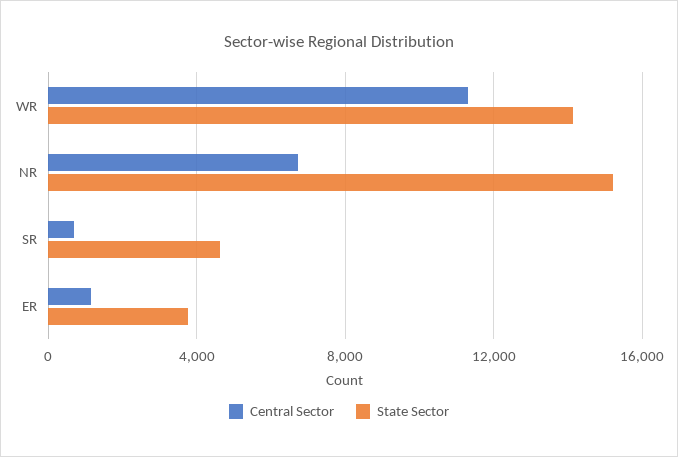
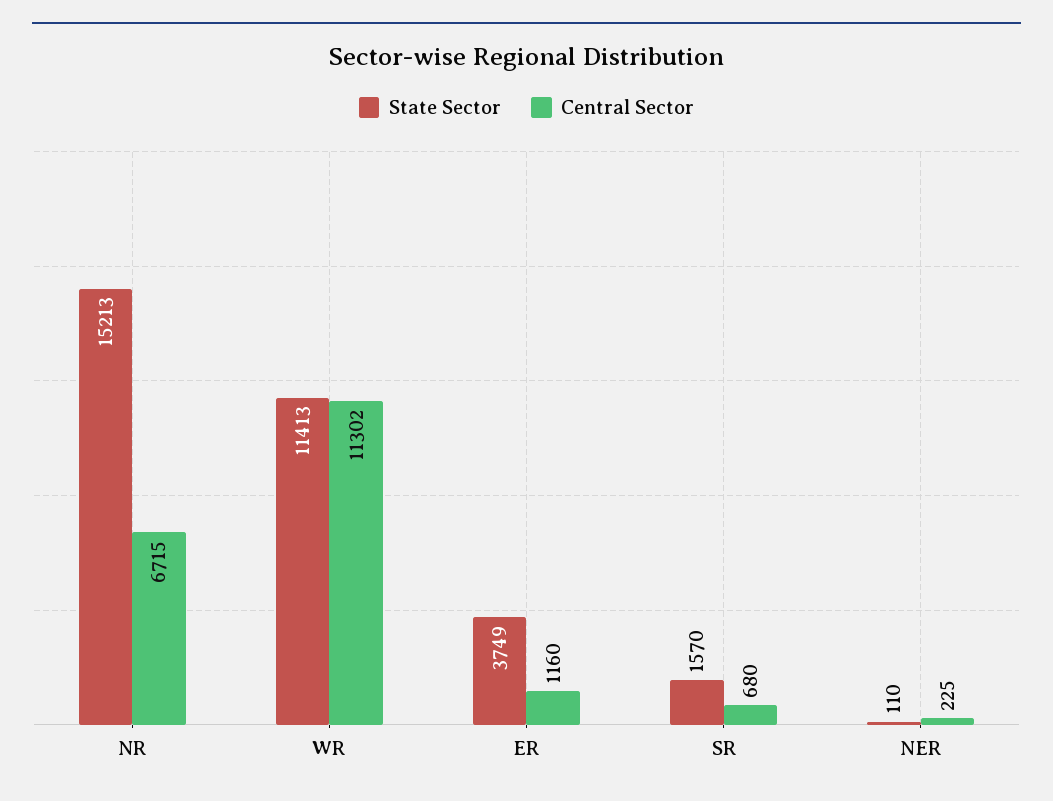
State Sector, WR: 14000 -> 11413
State Sector, SR: 4500 -> 1570
State Sector, NER: none -> 110
Central Sector, NER: none -> 225

